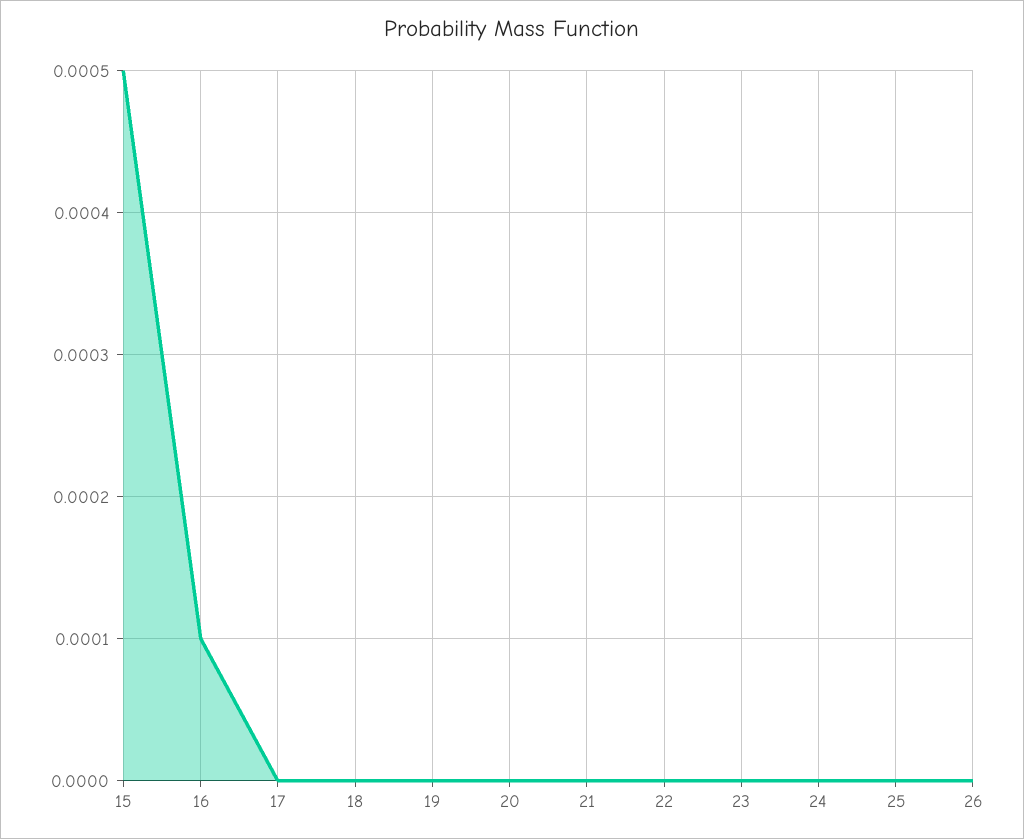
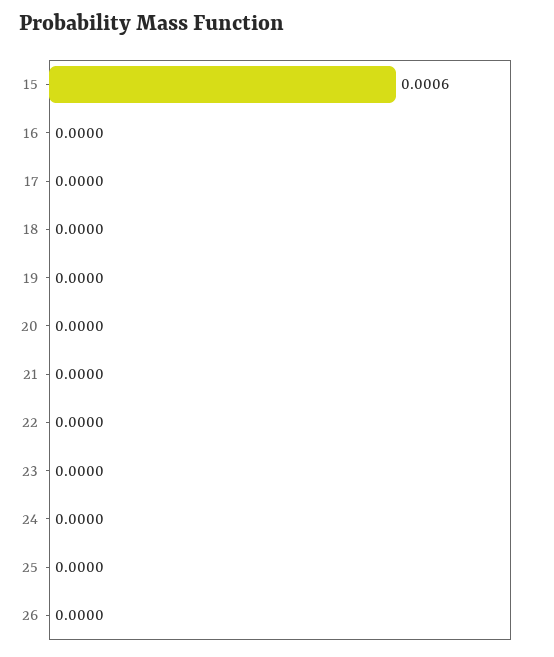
15: 0.0005 -> 0.0006
16: 0.0001 -> 0

